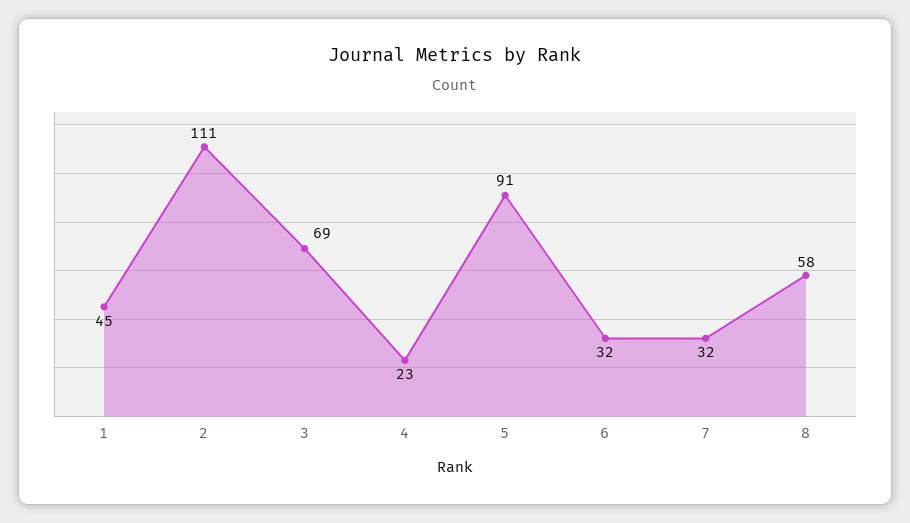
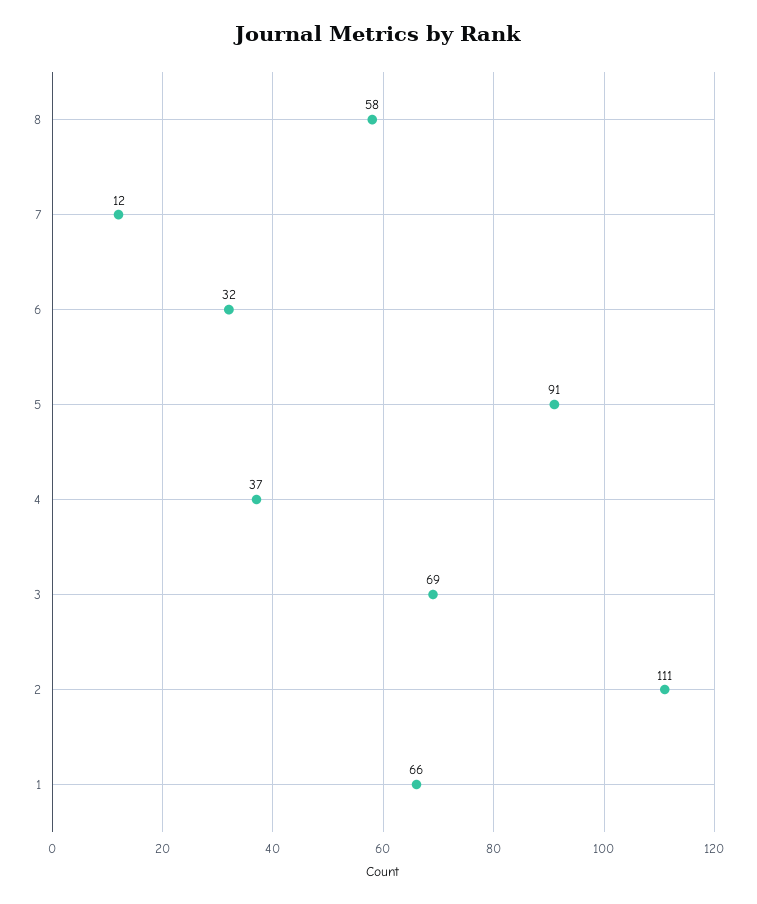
1: 45 -> 66
4: 23 -> 37
7: 32 -> 12

